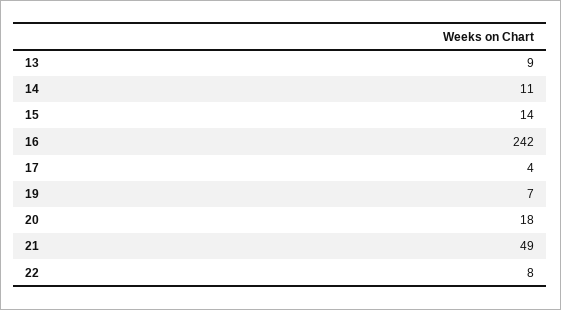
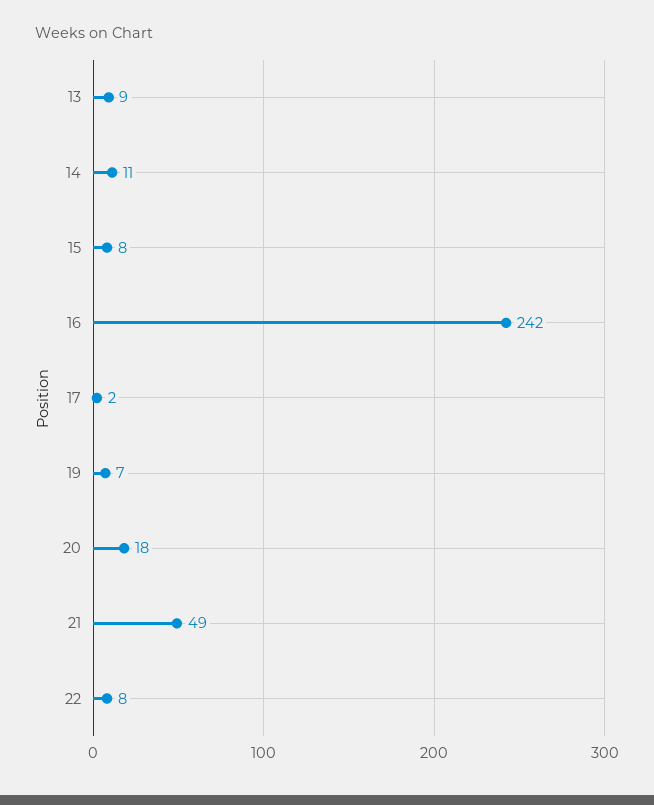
15: 14 -> 8
17: 4 -> 2

